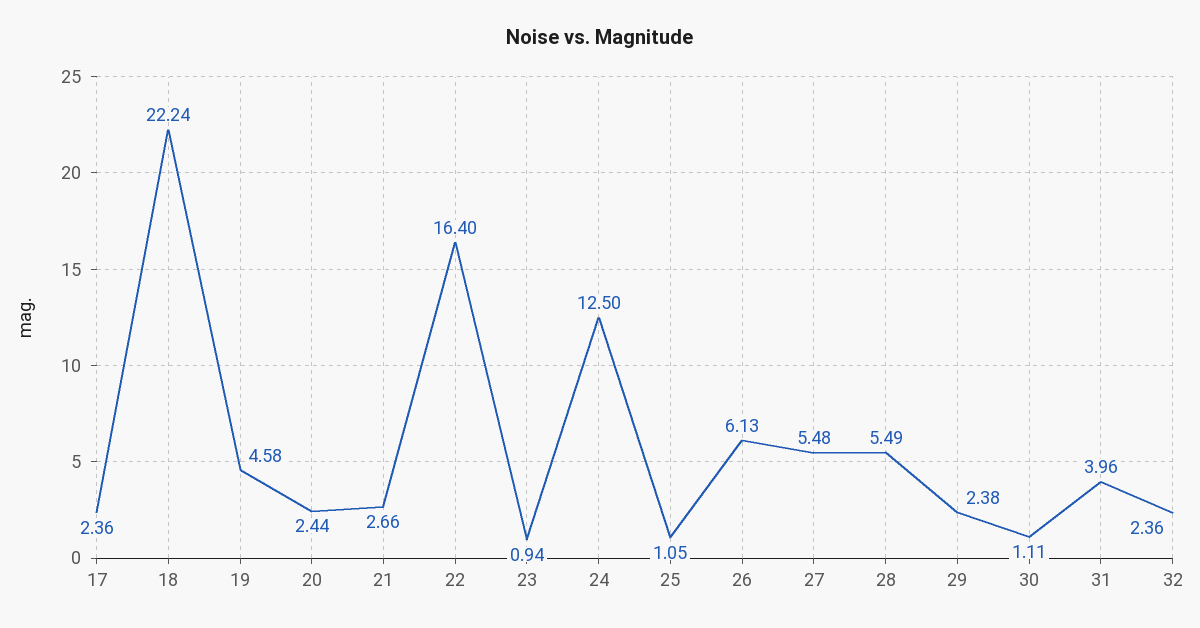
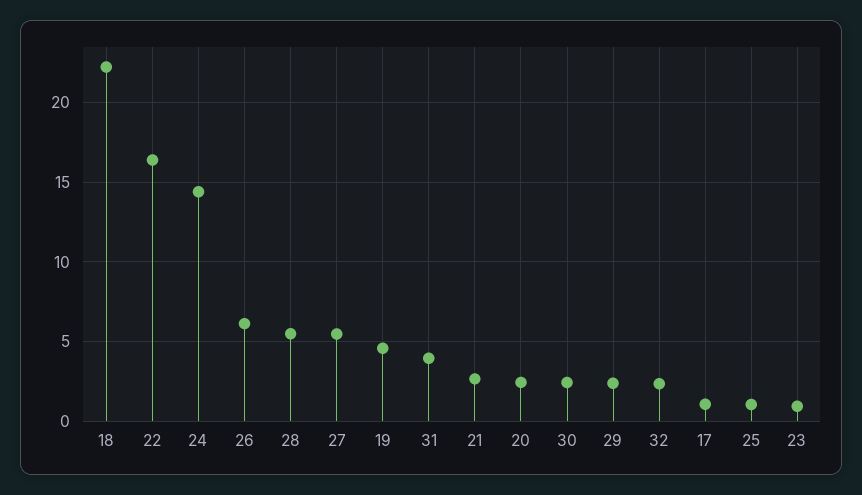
17: 2.36 -> 1
24: 12.5 -> 14.5
30: 1.11 -> 2.5

